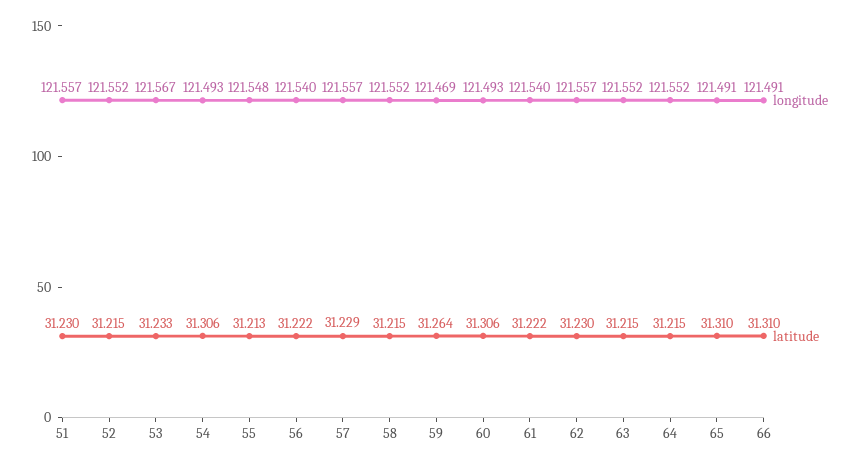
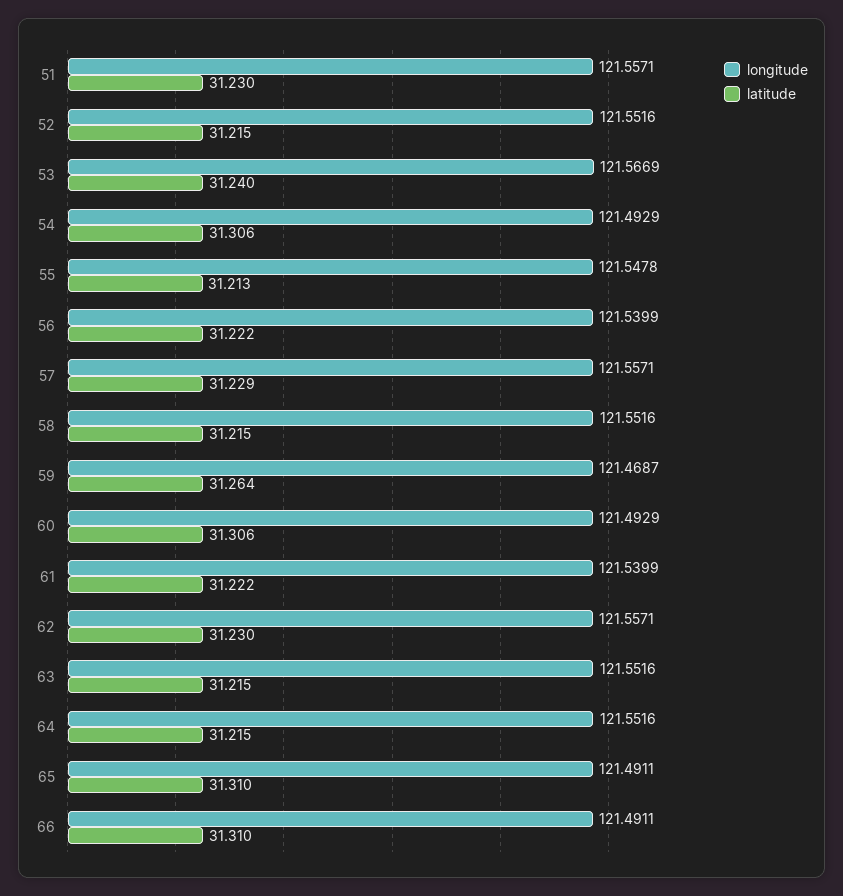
latitude, 53: 31.233 -> 31.24

